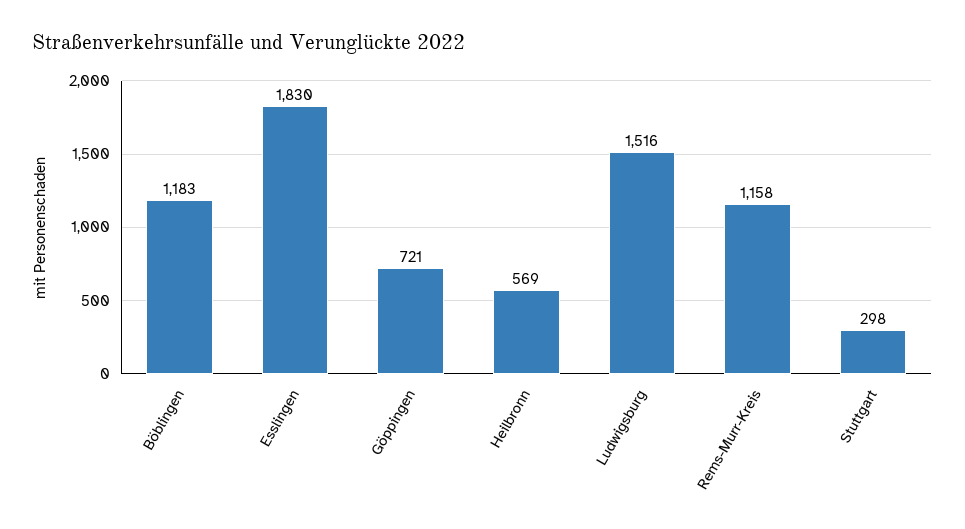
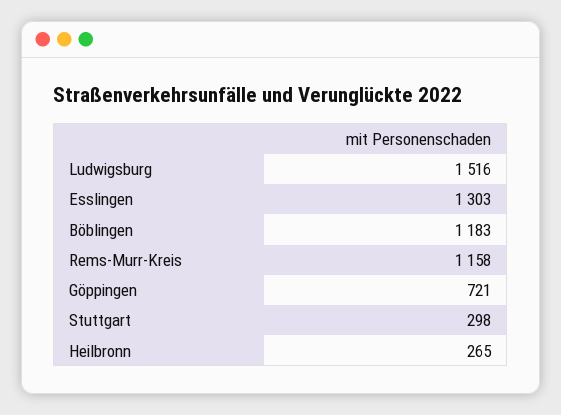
Esslingen: 1830 -> 1303
Heilbronn: 569 -> 265

